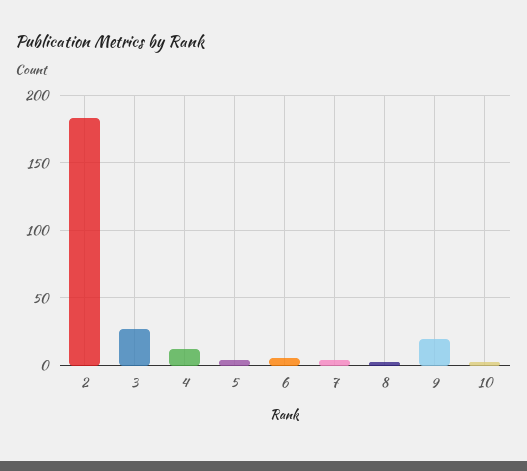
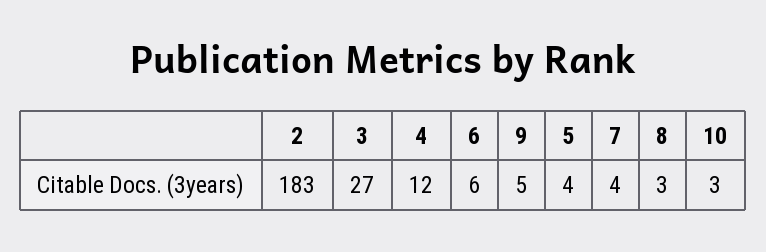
9: 20 -> 5

